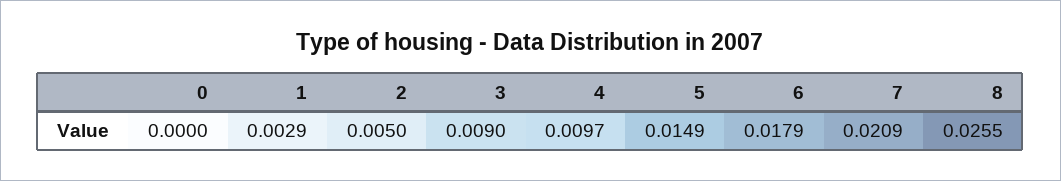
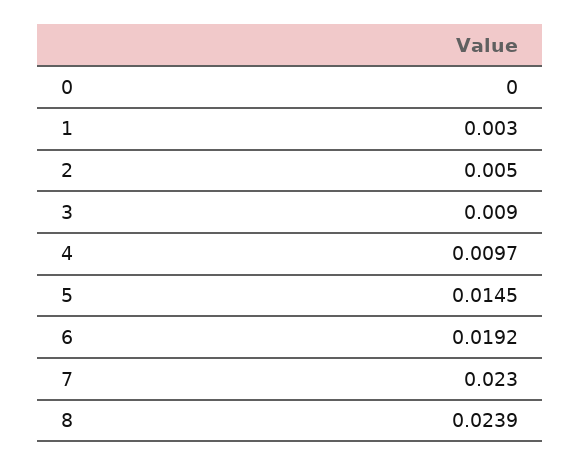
1: 0.0029 -> 0.003
5: 0.0149 -> 0.0145
6: 0.0179 -> 0.0192
7: 0.0209 -> 0.023
8: 0.0255 -> 0.0239

